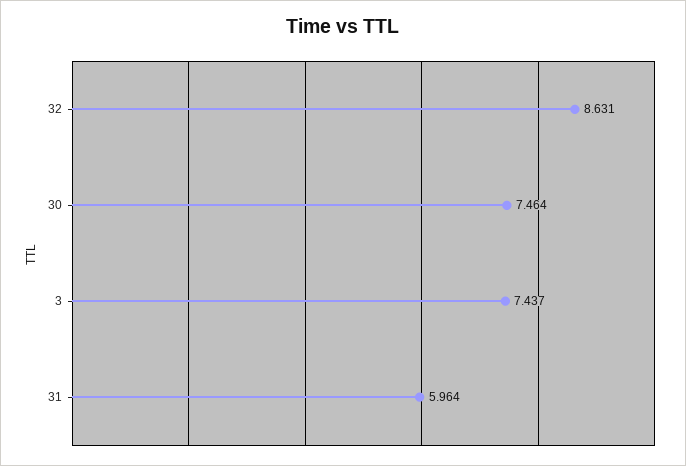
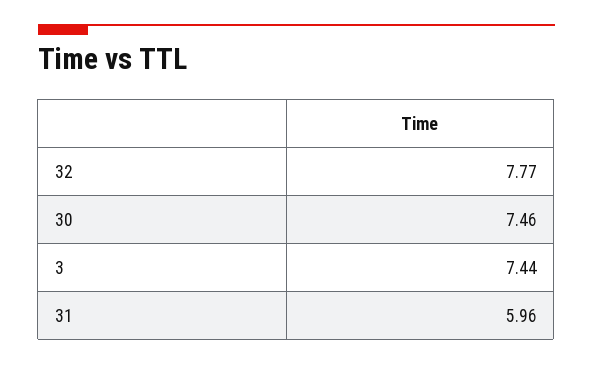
32: 8.631 -> 7.77

